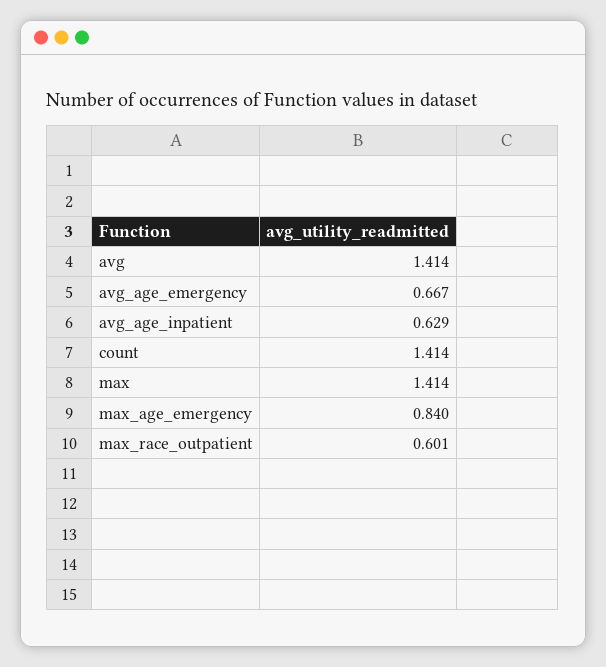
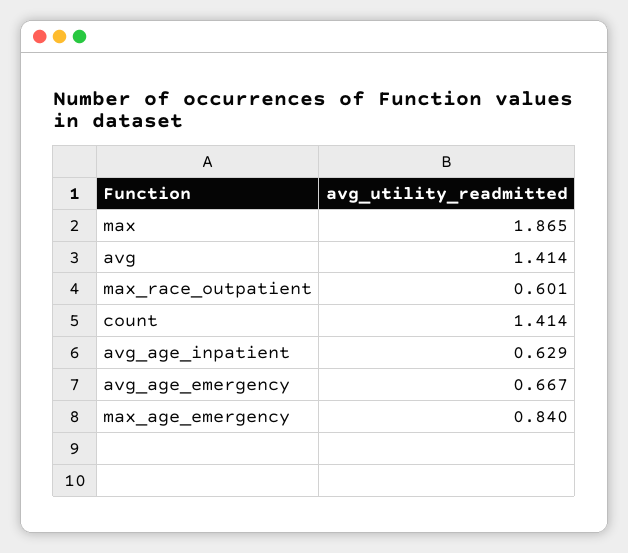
max: 1.414 -> 1.865

